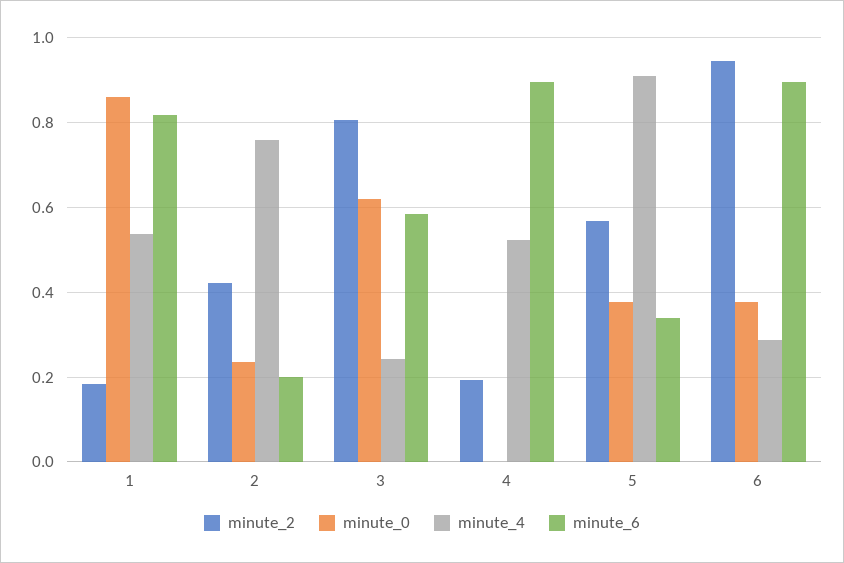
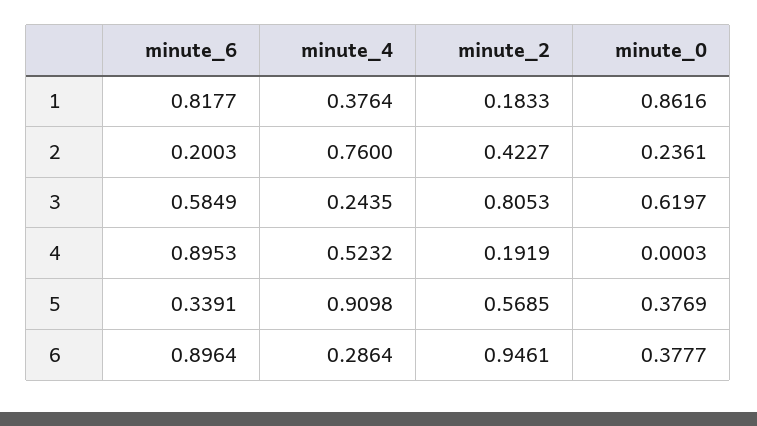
minute_4, 1: 0.54 -> 0.3764

